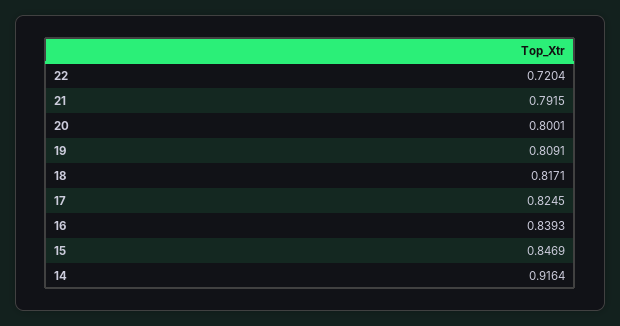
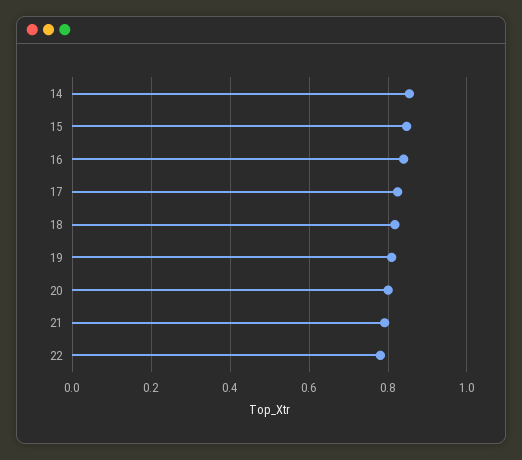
22: 0.7204 -> 0.78
14: 0.9164 -> 0.86

